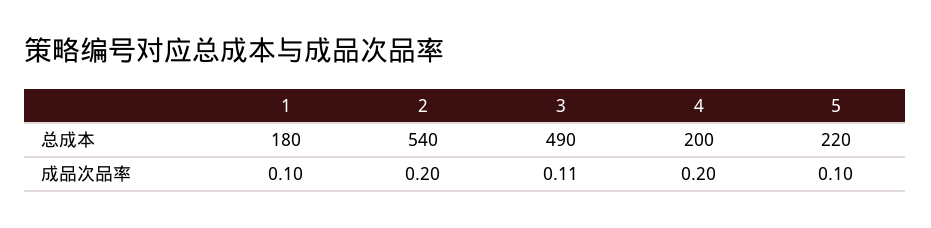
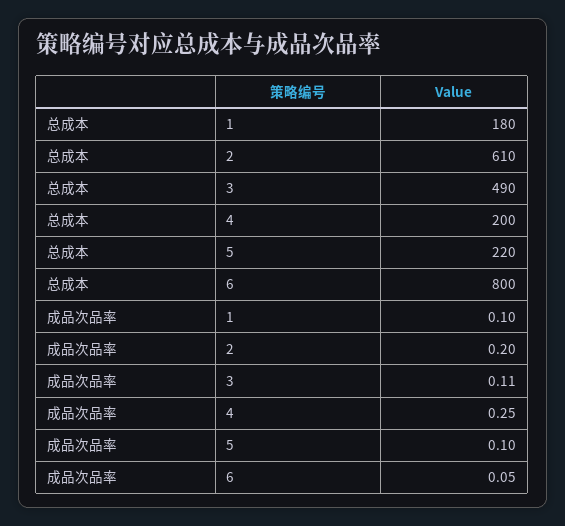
2, 总成本: 540 -> 610
4, 成品次品率: 0.2 -> 0.25
6, 总成本: none -> 800
6, 成品次品率: none -> 0.05

